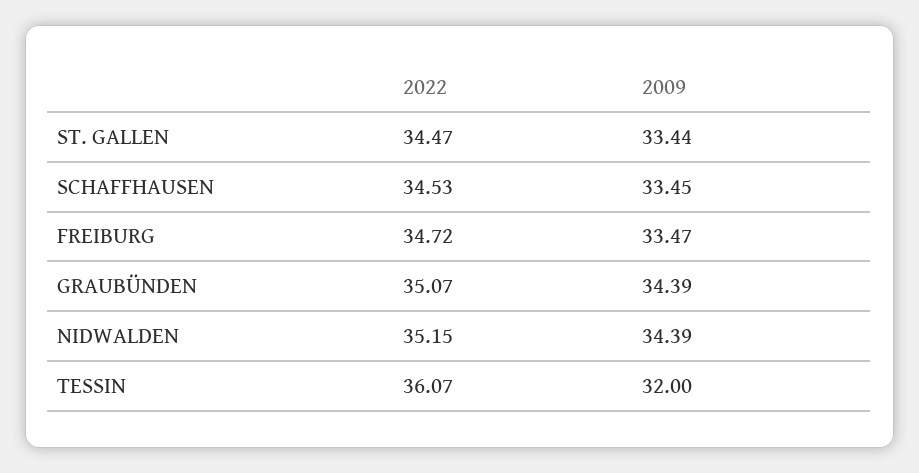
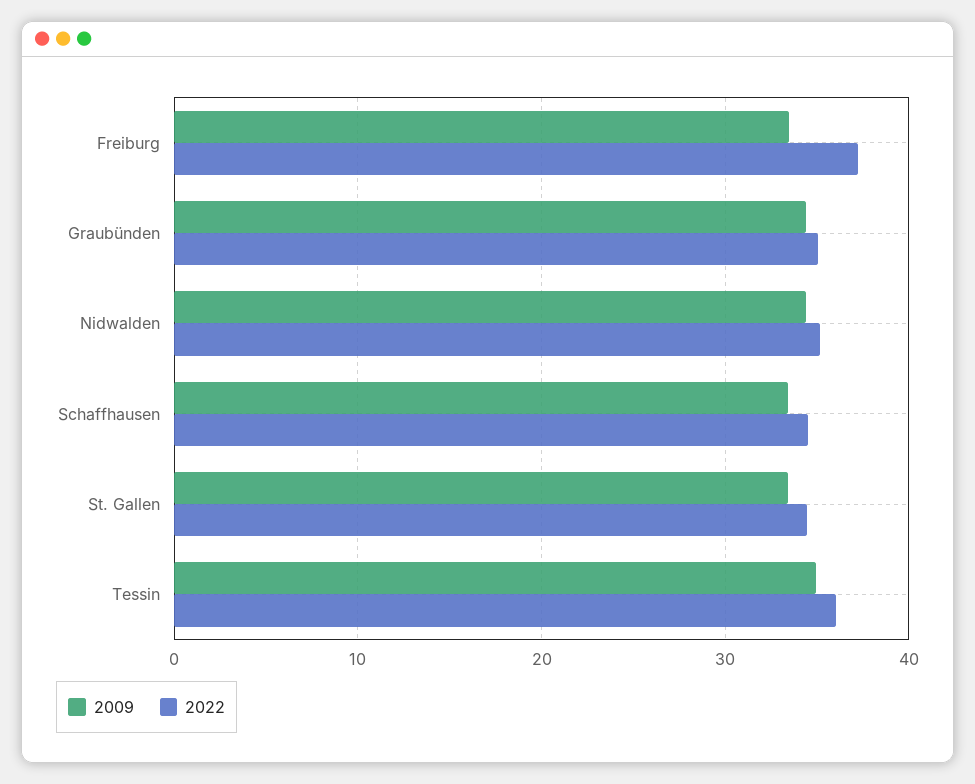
2022, FREIBURG: 34.72 -> 37
2009, TESSIN: 32 -> 35

